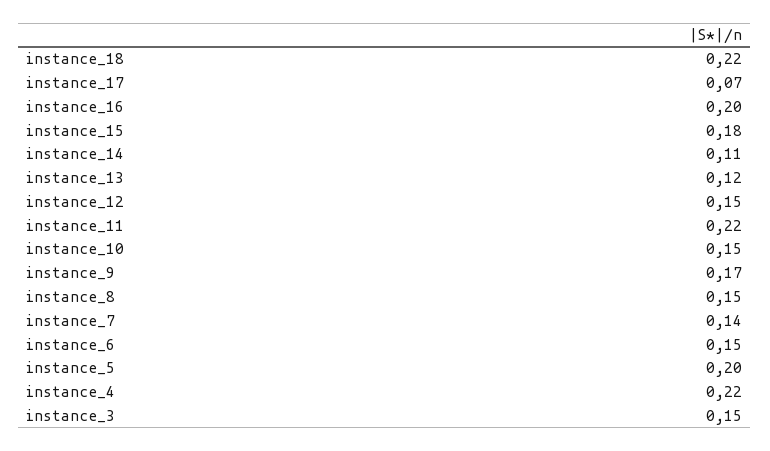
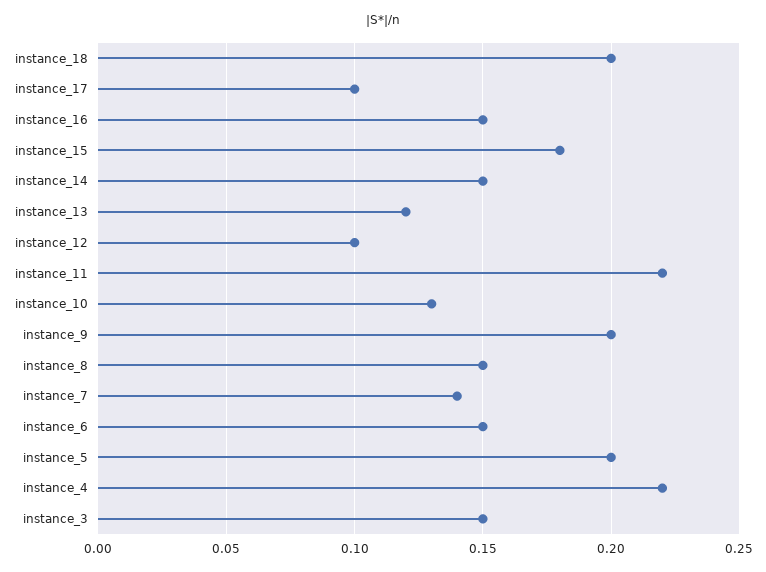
instance_18: 0.22 -> 0.2
instance_17: 0.07 -> 0.1
instance_16: 0.2 -> 0.15
instance_14: 0.11 -> 0.15
instance_12: 0.15 -> 0.1
instance_10: 0.15 -> 0.13
instance_9: 0.17 -> 0.2

